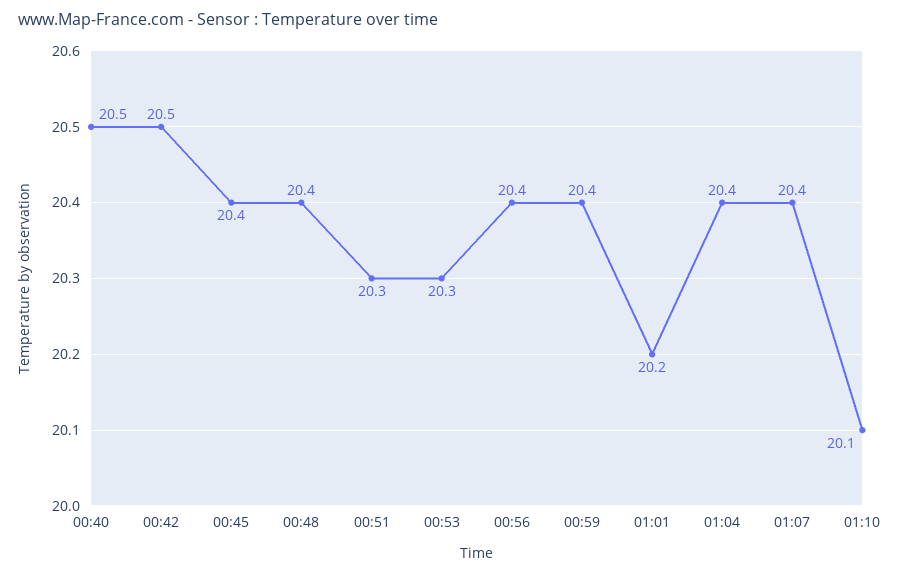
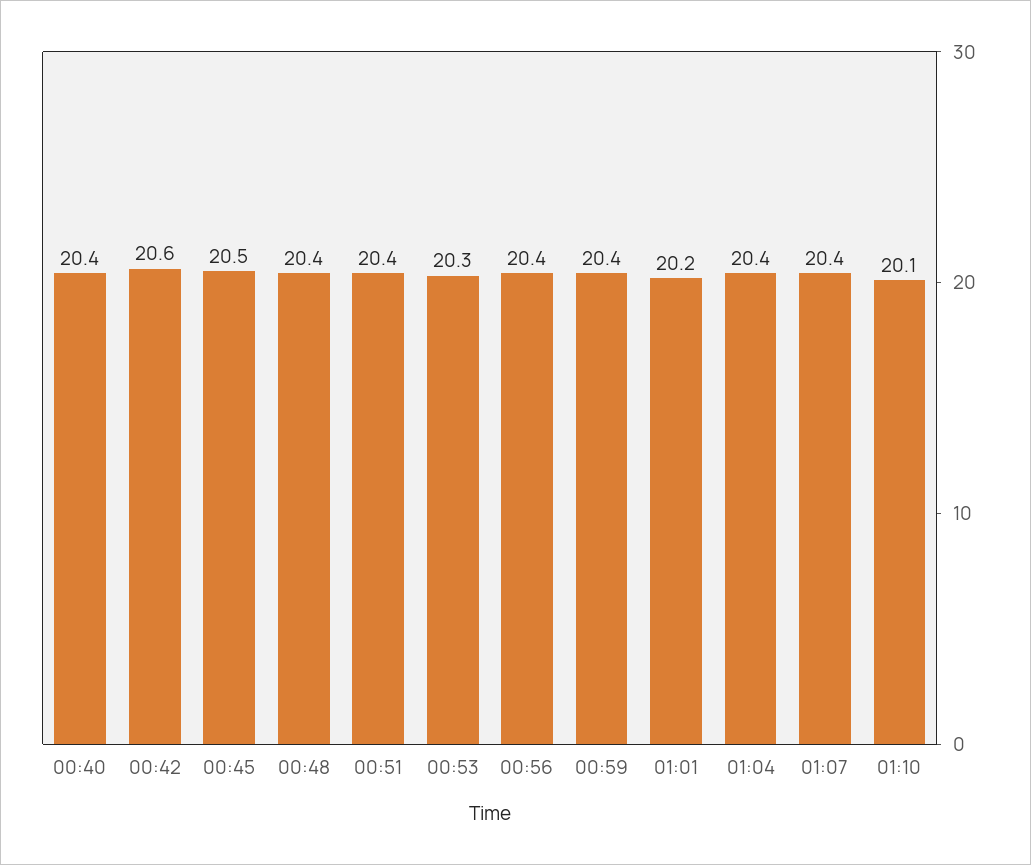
00:40: 20.5 -> 20.4
00:42: 20.5 -> 20.6
00:45: 20.4 -> 20.5
00:51: 20.3 -> 20.4

